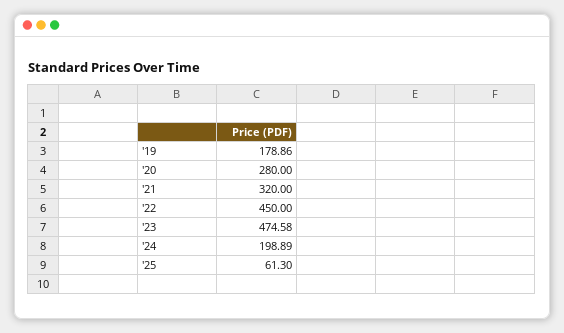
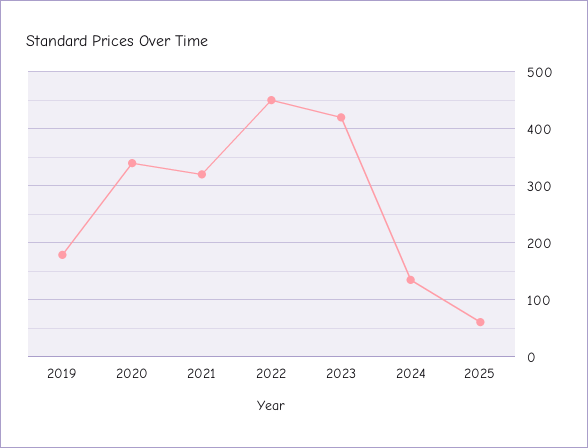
'20: 280 -> 340
'23: 474.58 -> 420
'24: 198.89 -> 140

